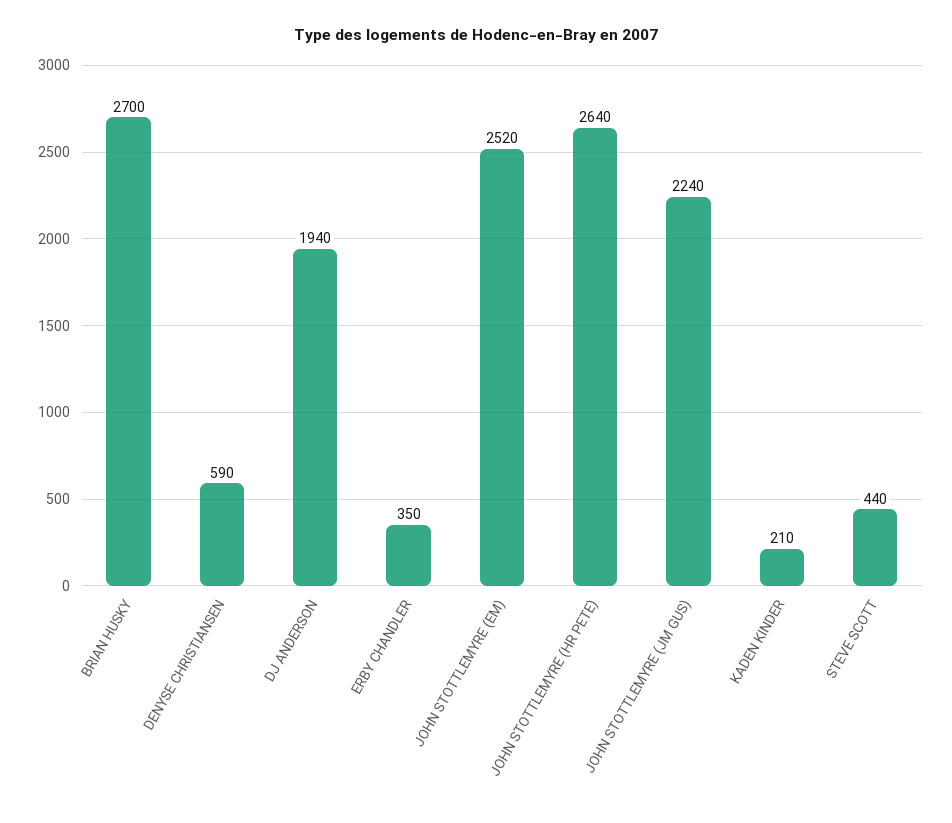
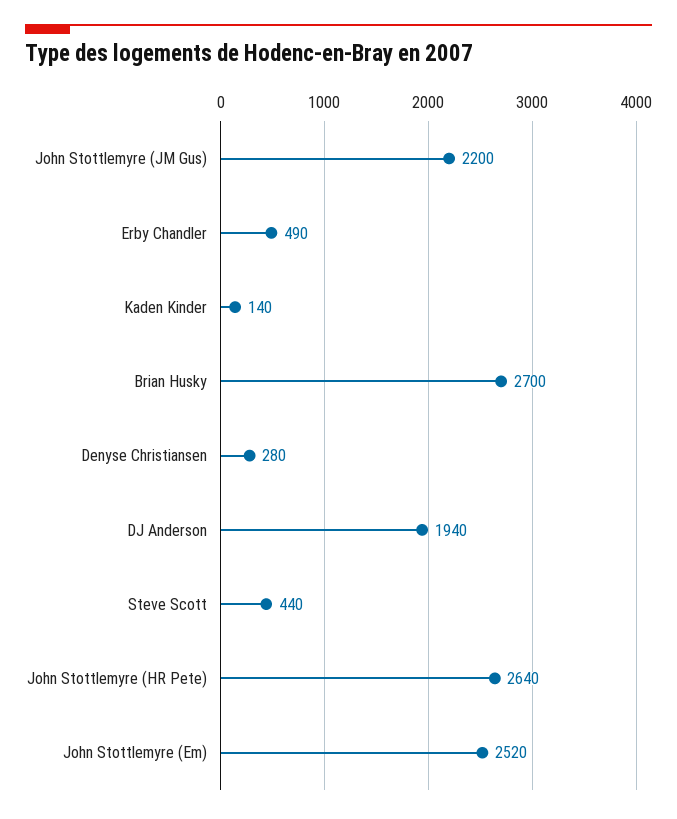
DENYSE CHRISTIANSEN: 590 -> 280
ERBY CHANDLER: 350 -> 490
JOHN STOTTLEMYRE (JM GUS): 2240 -> 2200
KADEN KINDER: 210 -> 140

